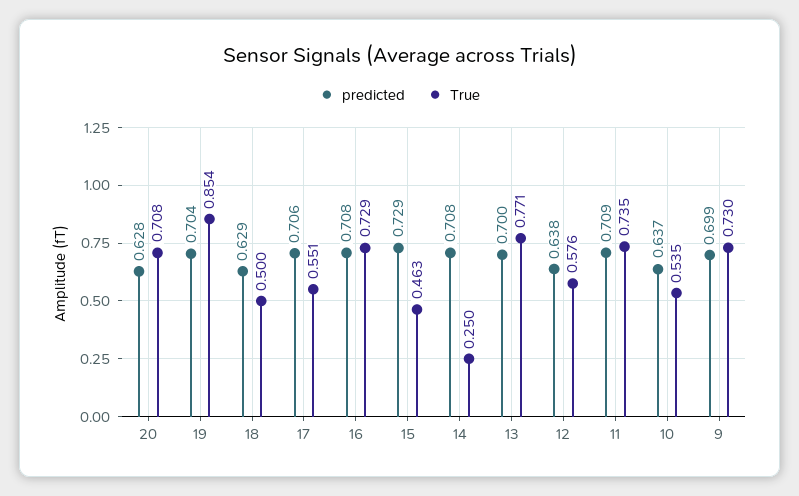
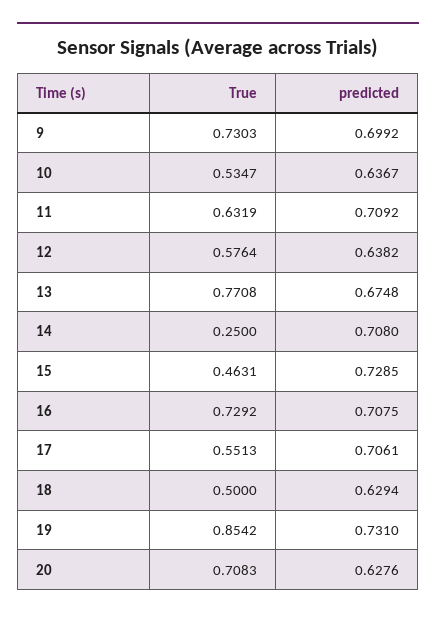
predicted, 19: 0.704 -> 0.731
predicted, 13: 0.7 -> 0.6748
True, 11: 0.735 -> 0.6319

